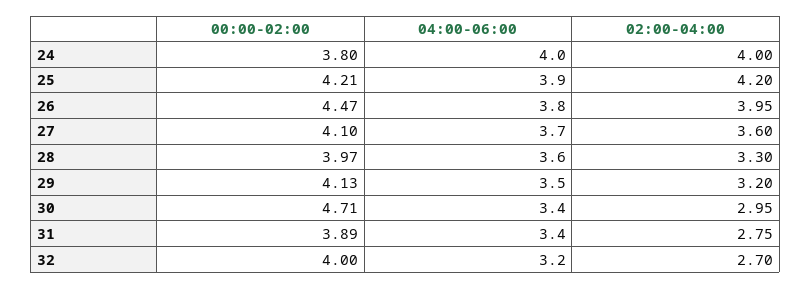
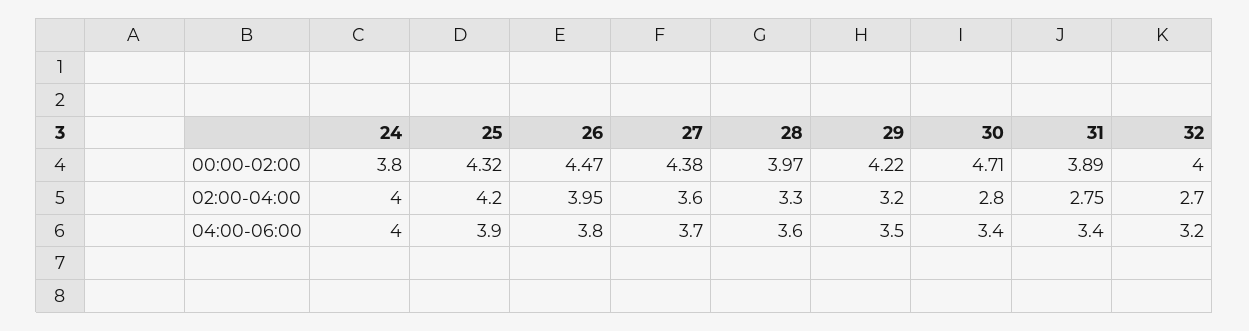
00:00-02:00, 25: 4.21 -> 4.32
00:00-02:00, 27: 4.1 -> 4.38
00:00-02:00, 29: 4.13 -> 4.22
02:00-04:00, 30: 2.95 -> 2.8

